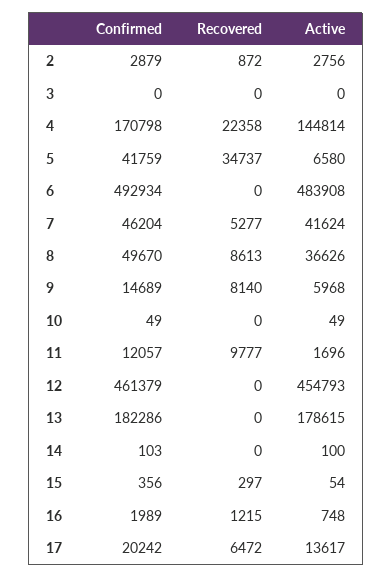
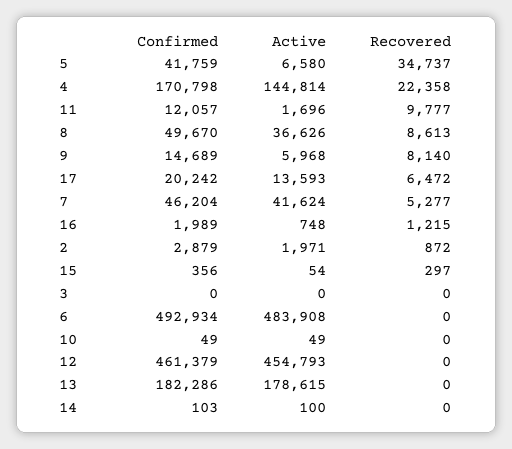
Active, 2: 2756 -> 1971
Active, 17: 13617 -> 13593

